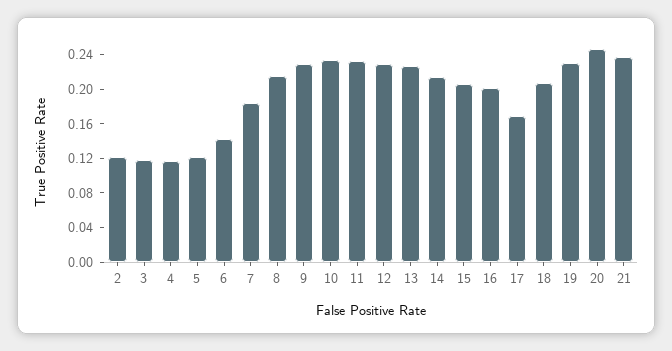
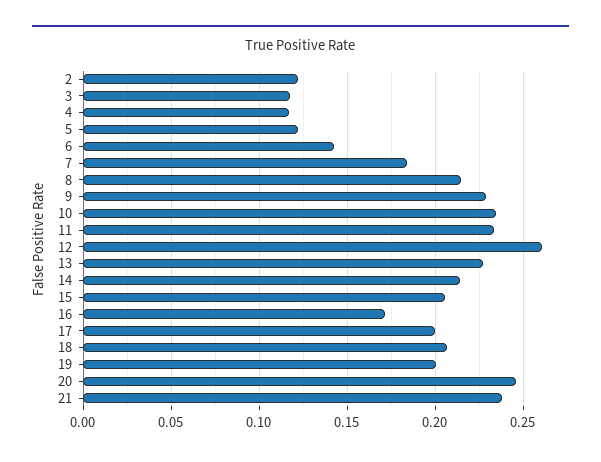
12: 0.23 -> 0.26
16: 0.2 -> 0.17
17: 0.17 -> 0.2
19: 0.23 -> 0.2

